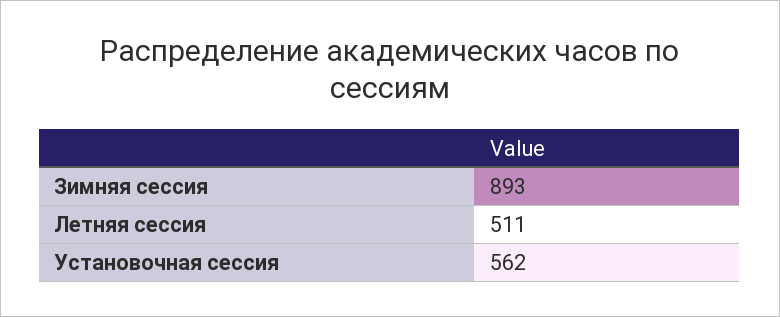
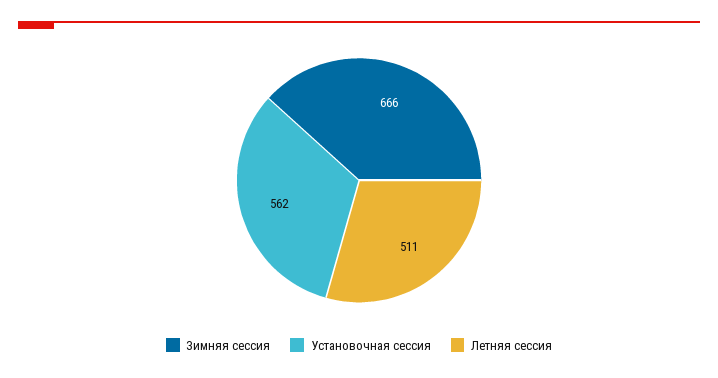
Зимняя сессия: 893 -> 666

